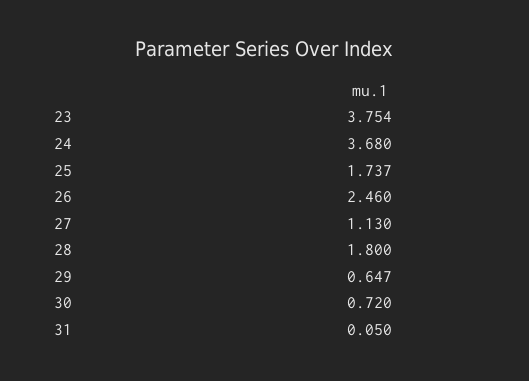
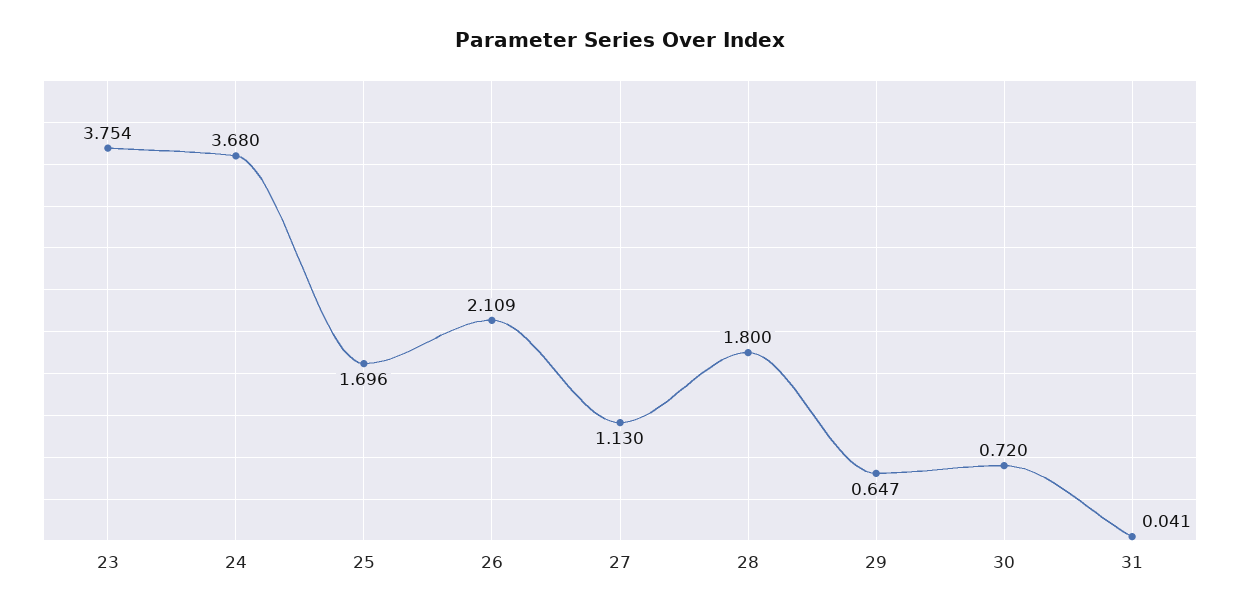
25: 1.737 -> 1.696
26: 2.46 -> 2.109
31: 0.05 -> 0.041

